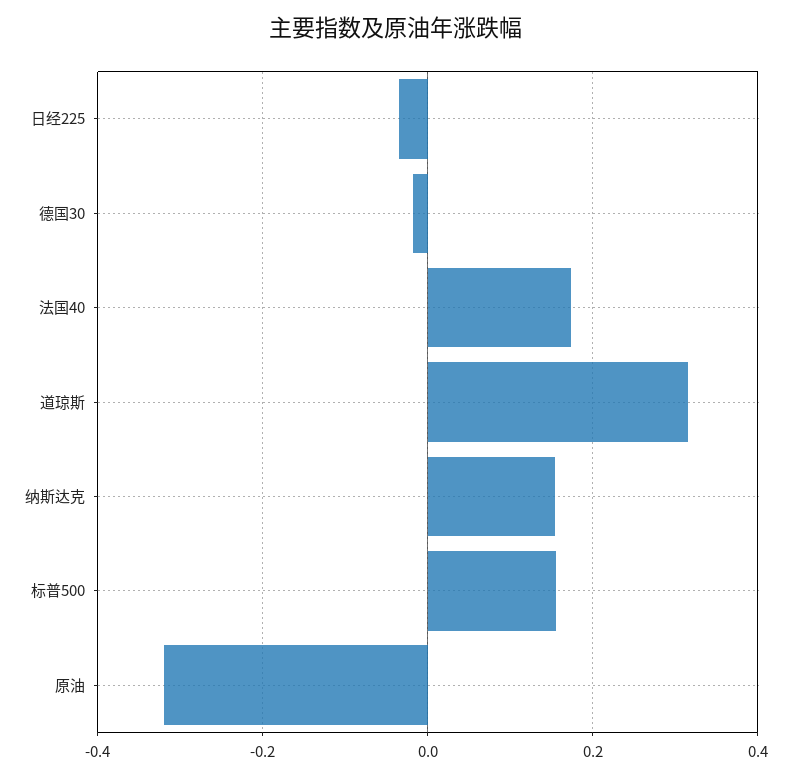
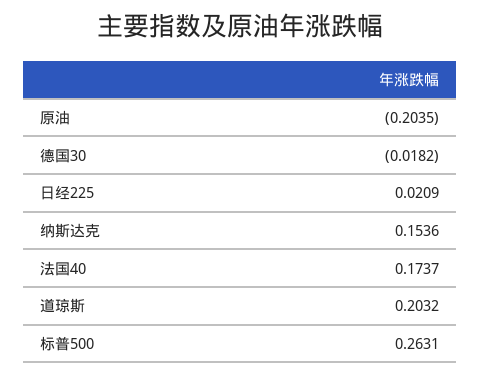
日经225: -0.04 -> 0.0209
道琼斯: 0.32 -> 0.2032
标普500: 0.16 -> 0.2631
原油: -0.32 -> -0.2035

